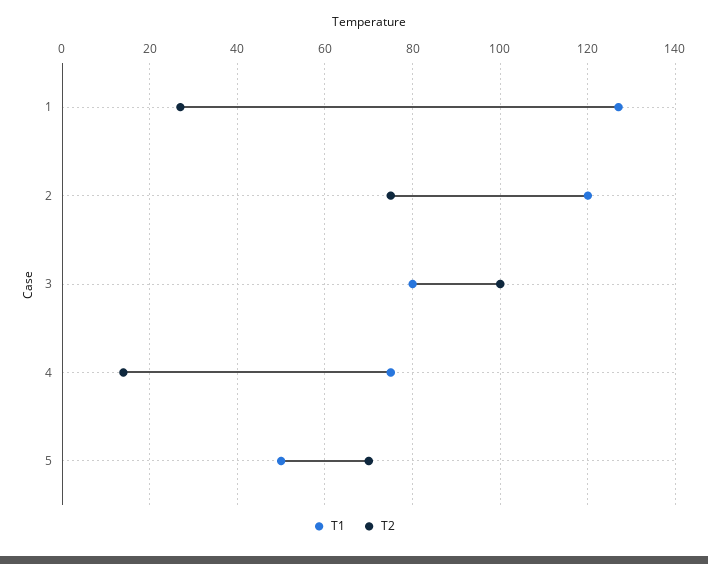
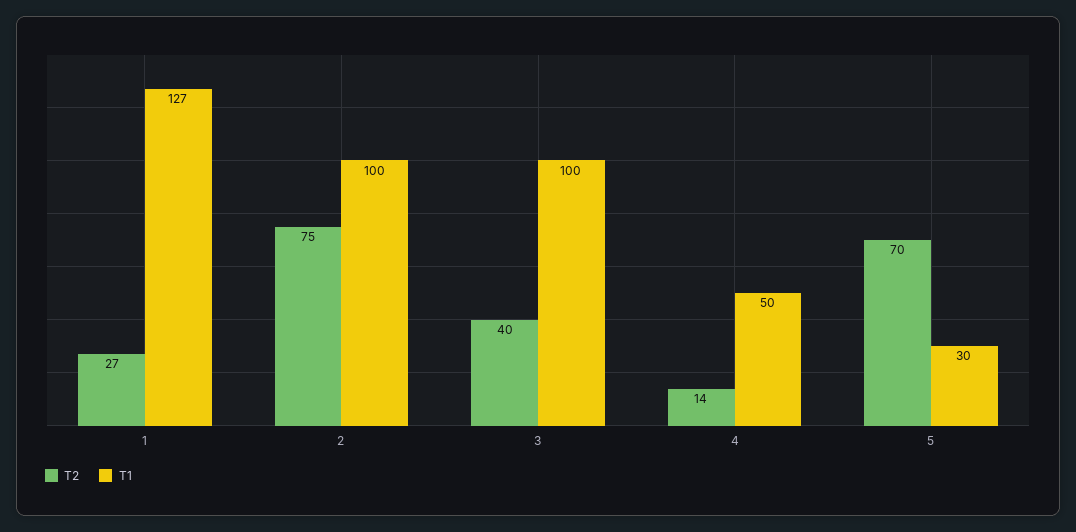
T1, 2: 120 -> 100
T1, 3: 80 -> 100
T2, 3: 100 -> 40
T1, 4: 75 -> 50
T1, 5: 50 -> 30

